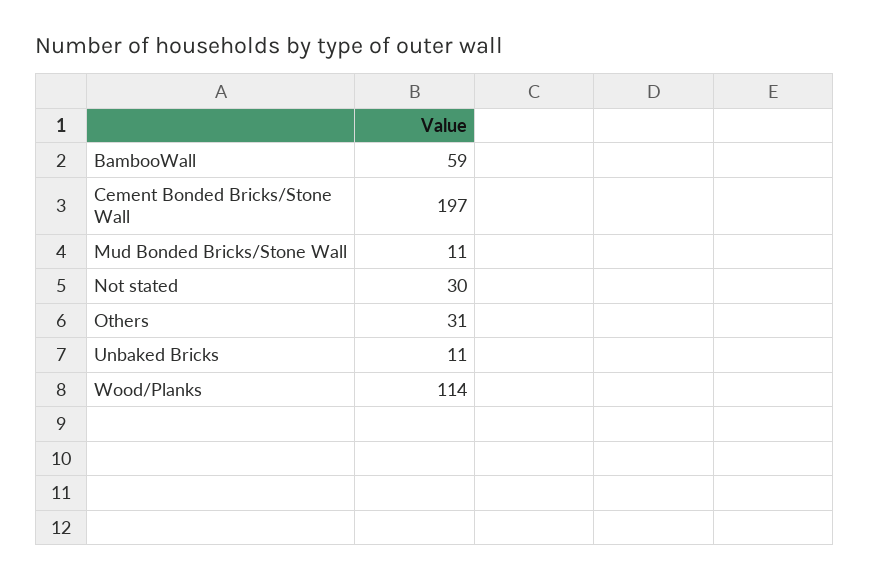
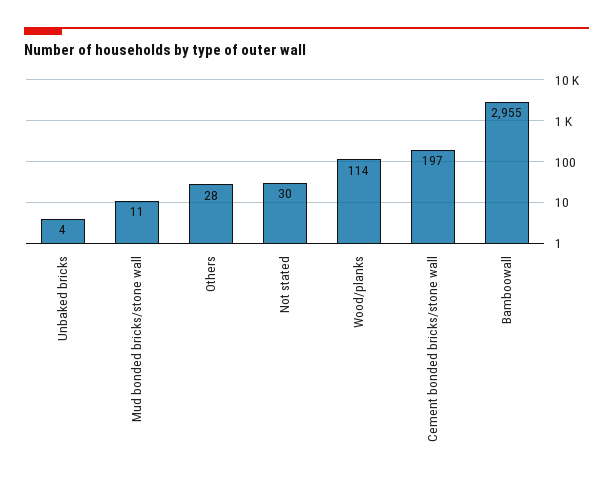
BambooWall: 59 -> 2955
Others: 31 -> 28
Unbaked Bricks: 11 -> 4

